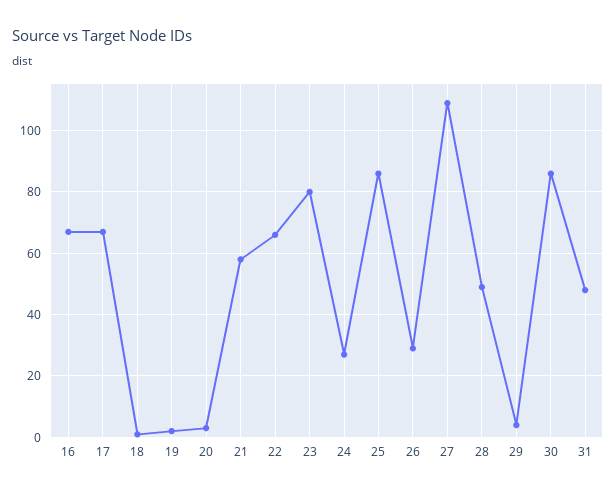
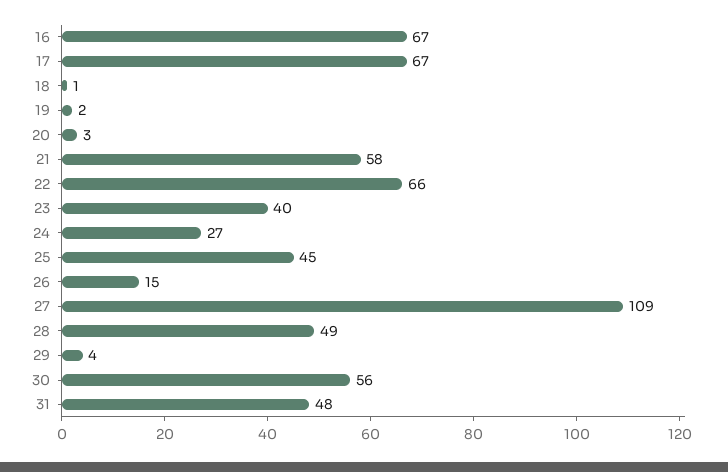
23: 80 -> 40
25: 85 -> 45
26: 30 -> 15
30: 85 -> 56

